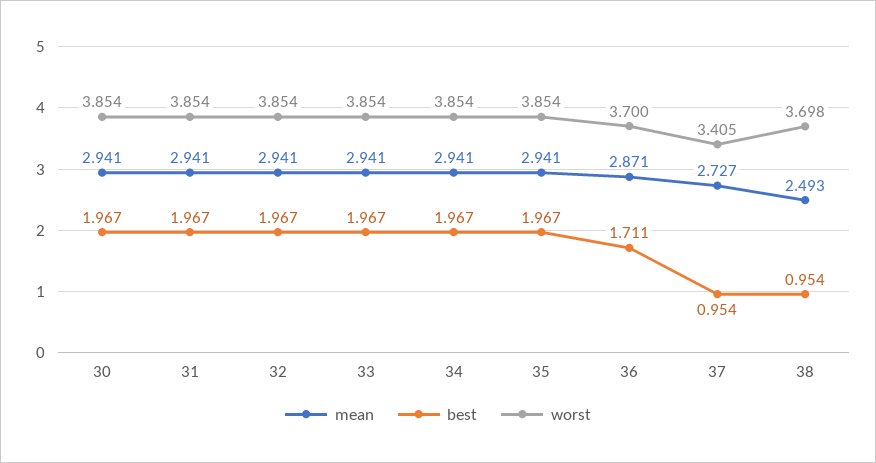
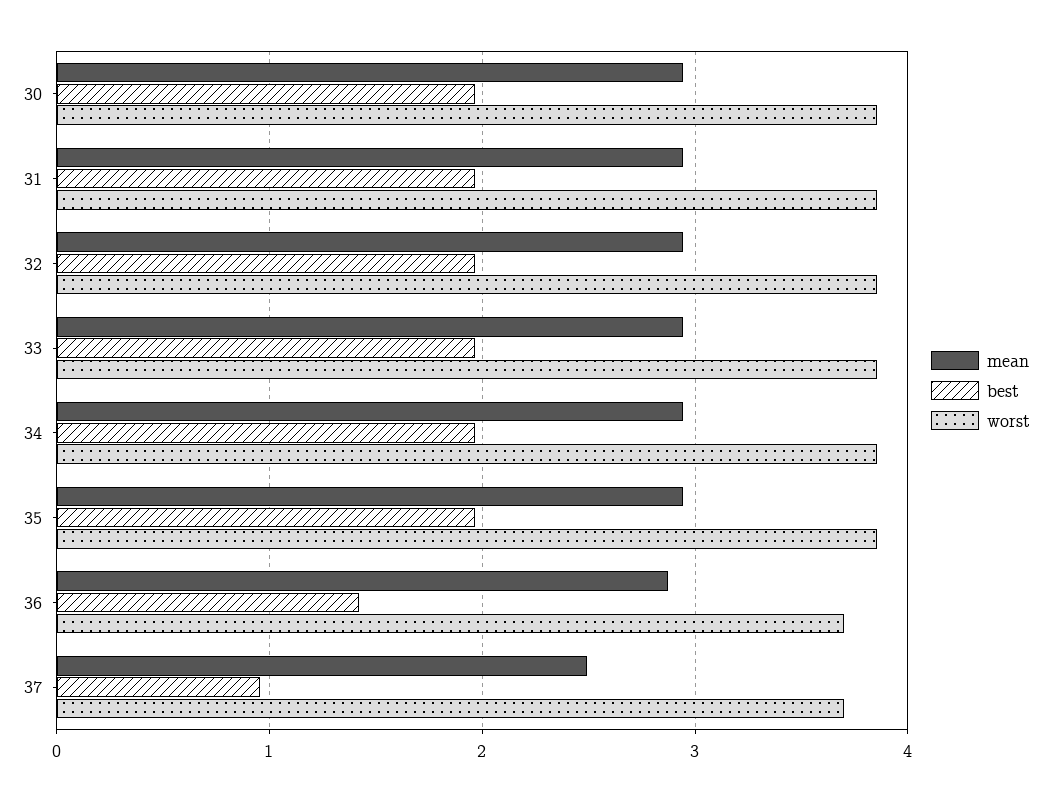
best, 36: 1.711 -> 1.4
mean, 37: 2.727 -> 2.5
worst, 37: 3.405 -> 3.7
mean, 38: 2.493 -> none
best, 38: 0.954 -> none
worst, 38: 3.698 -> none

